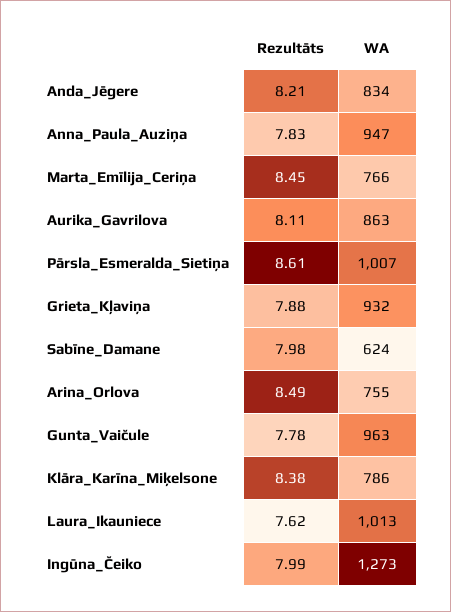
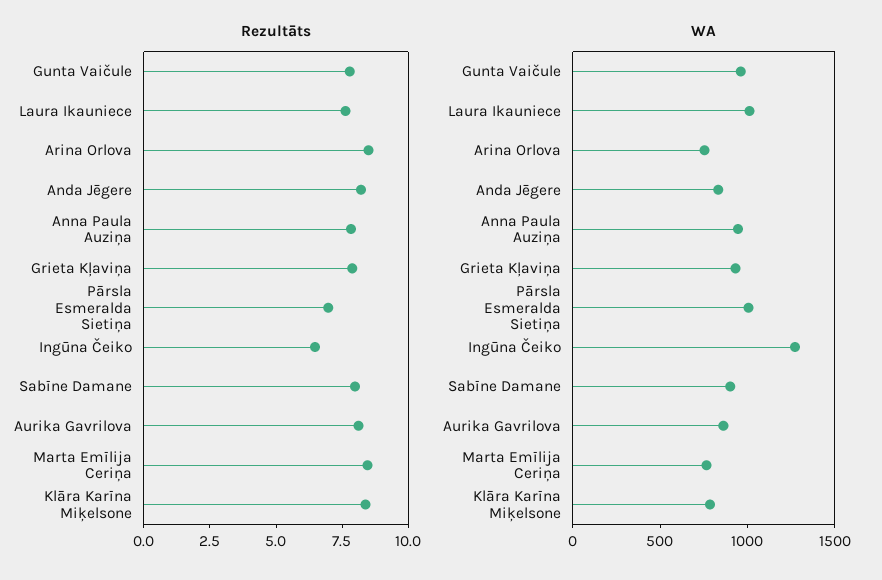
Rezultāts, Pārsla_Esmeralda_Sietiņa: 8.61 -> 7
WA, Sabīne_Damane: 624 -> 900
Rezultāts, Ingūna_Čeiko: 7.99 -> 6.5

